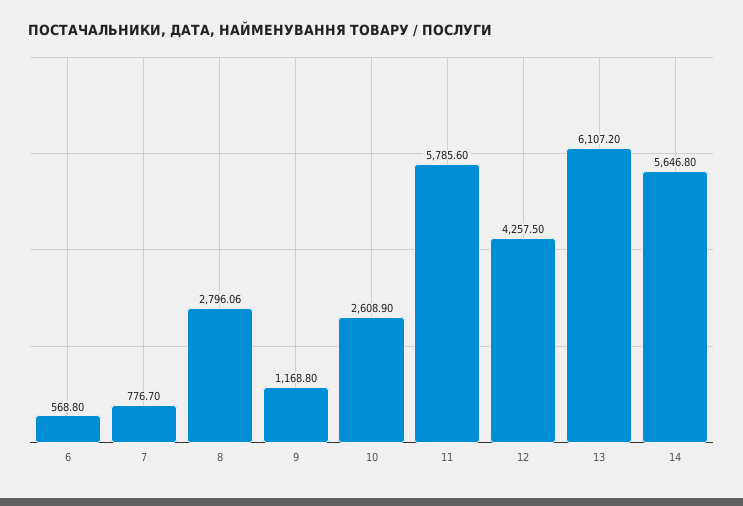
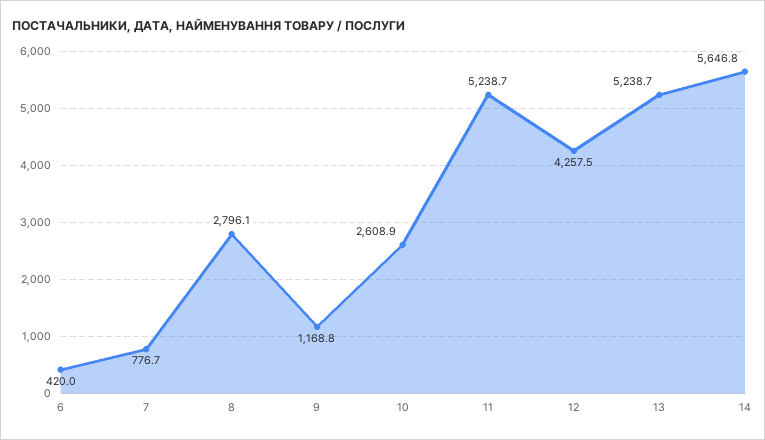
6: 568.8 -> 420
11: 5785.6 -> 5238.7
13: 6107.2 -> 5238.7

